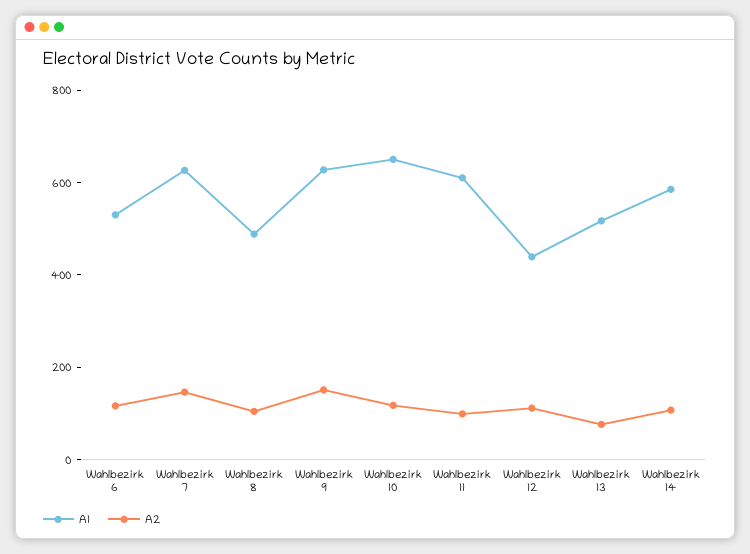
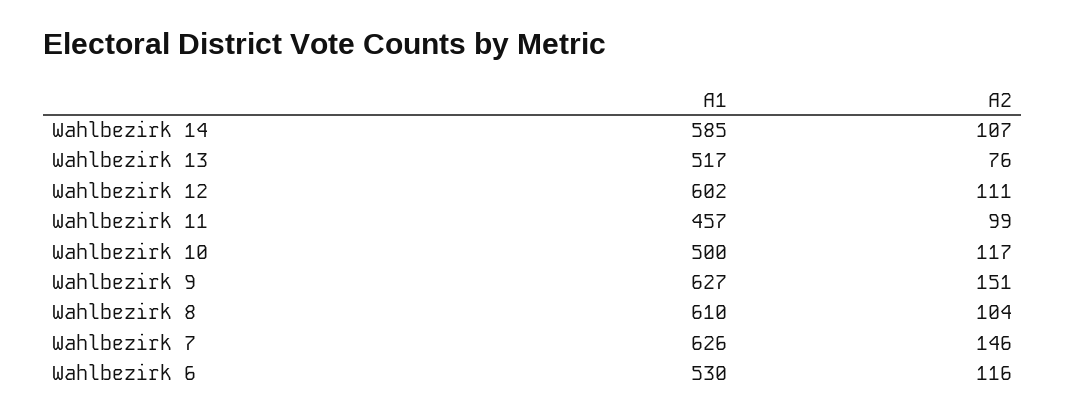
A1, Wahlbezirk 8: 500 -> 610
A1, Wahlbezirk 10: 650 -> 500
A1, Wahlbezirk 11: 600 -> 457
A1, Wahlbezirk 12: 450 -> 602

